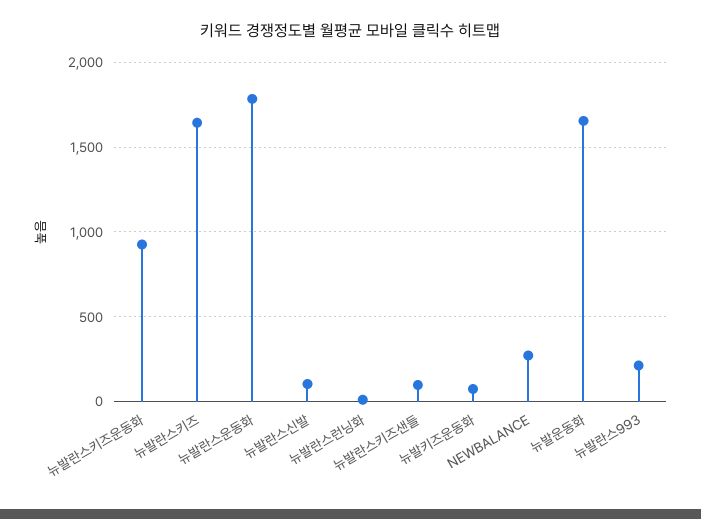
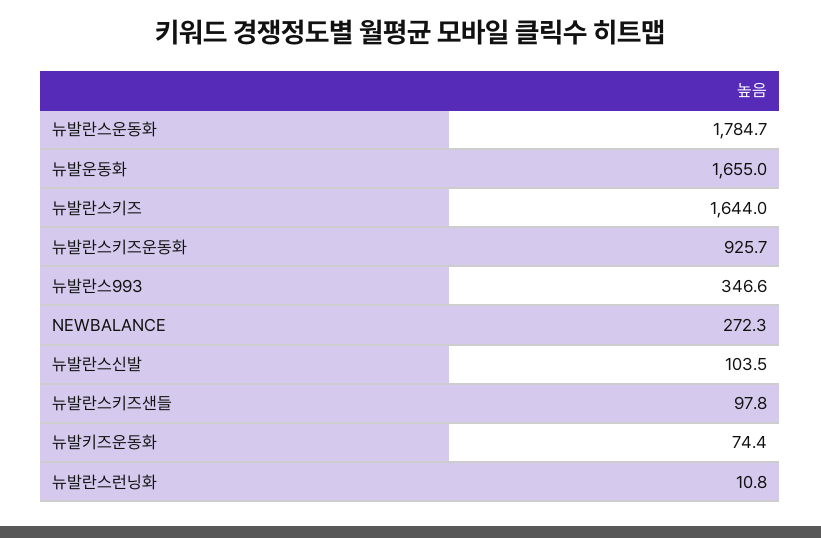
뉴발란스993: 200 -> 346.6

